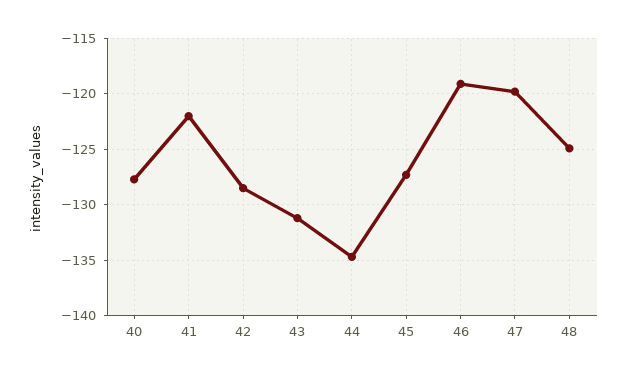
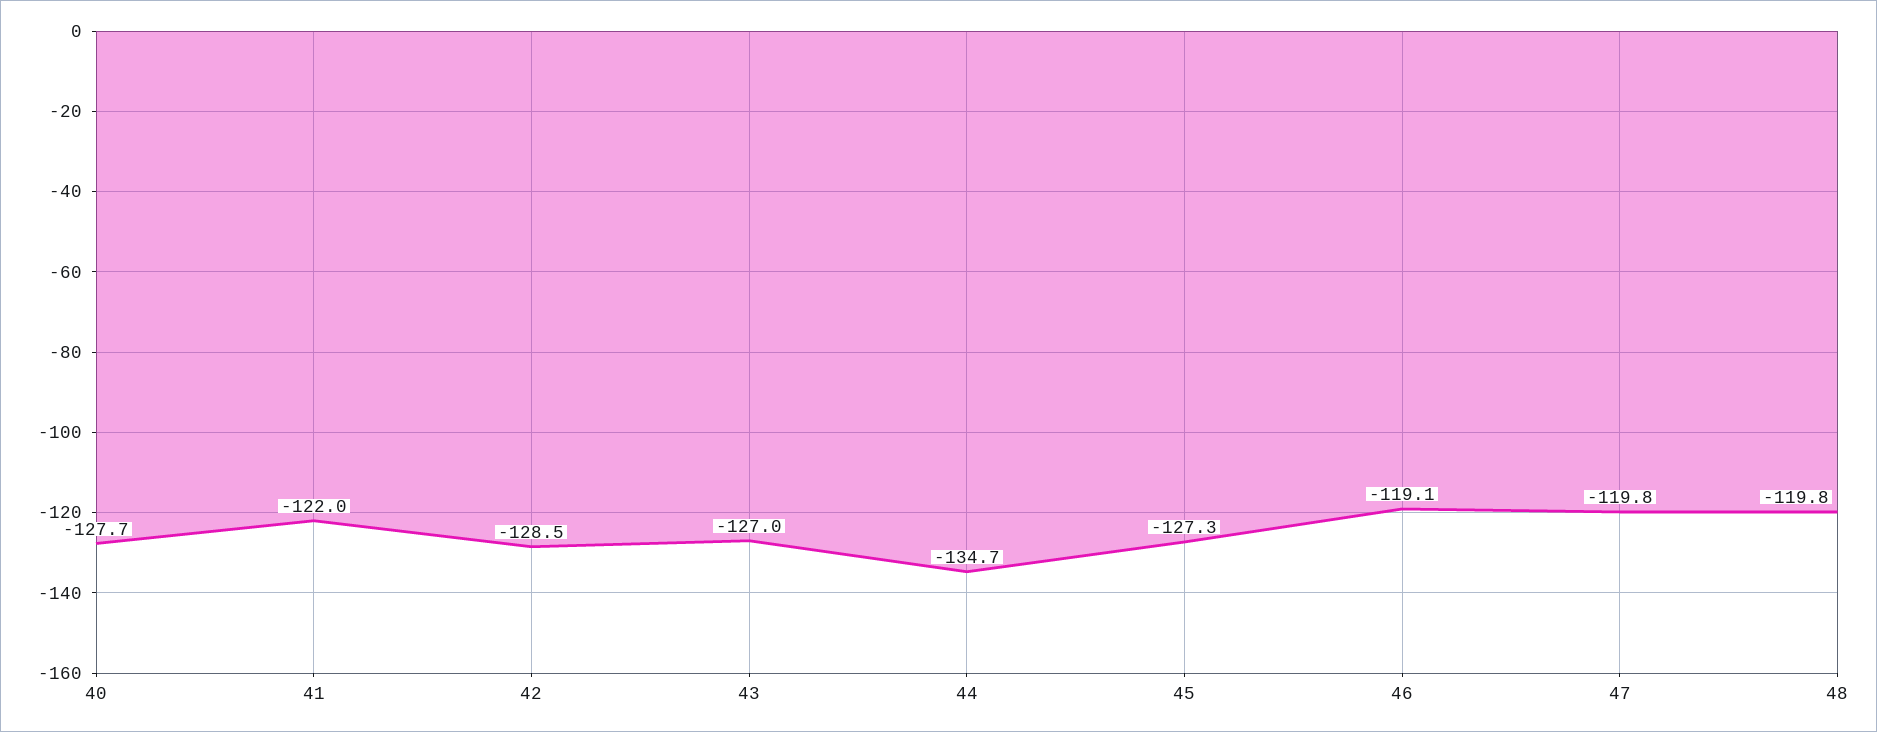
43: -131 -> -127
48: -125 -> -119.8

